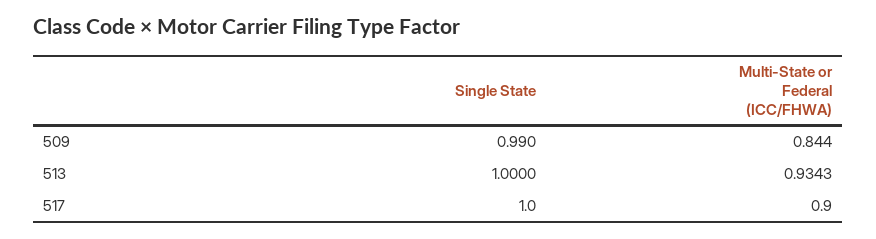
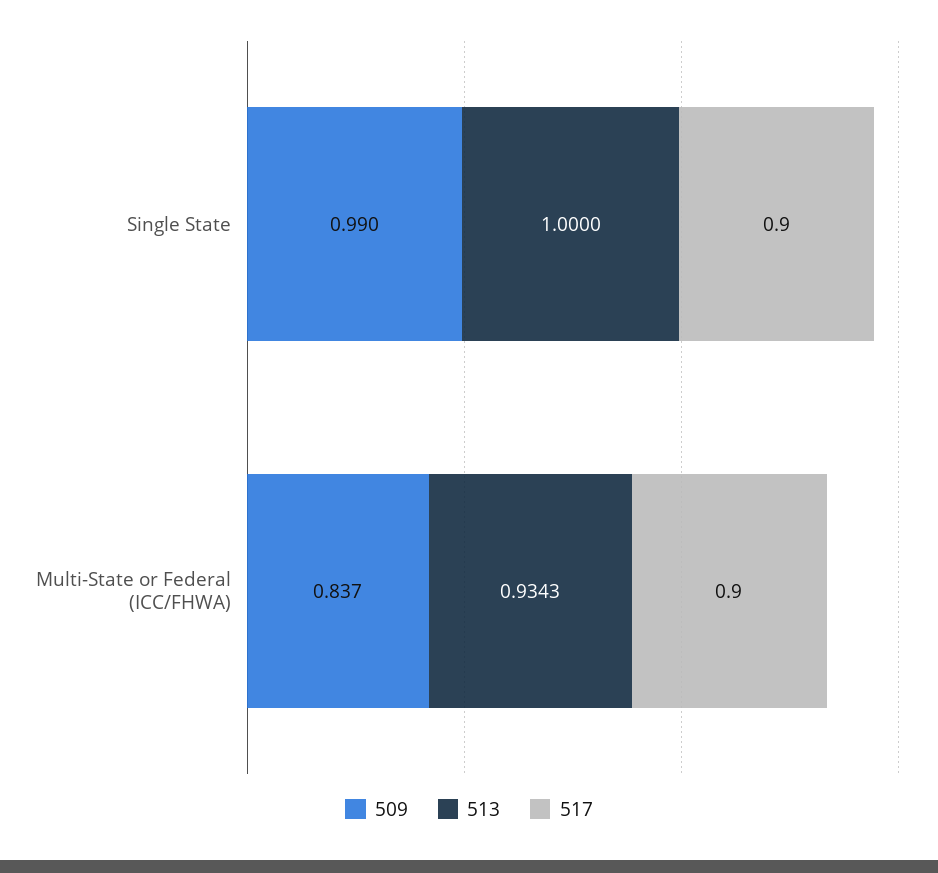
509, Multi-State or Federal (ICC/FHWA): 0.844 -> 0.837
517, Single State: 1 -> 0.9

